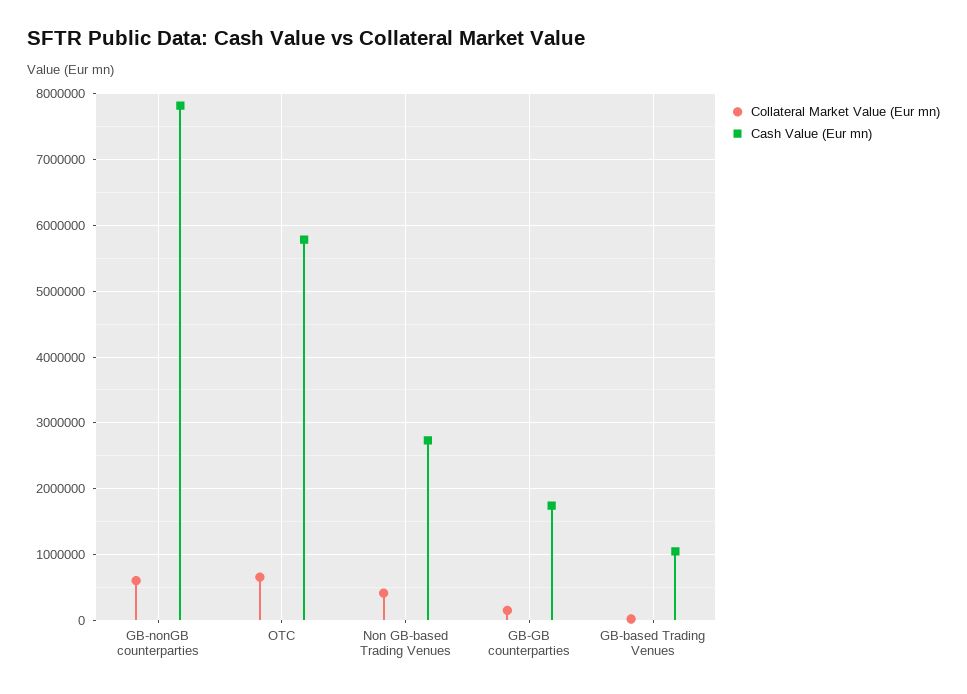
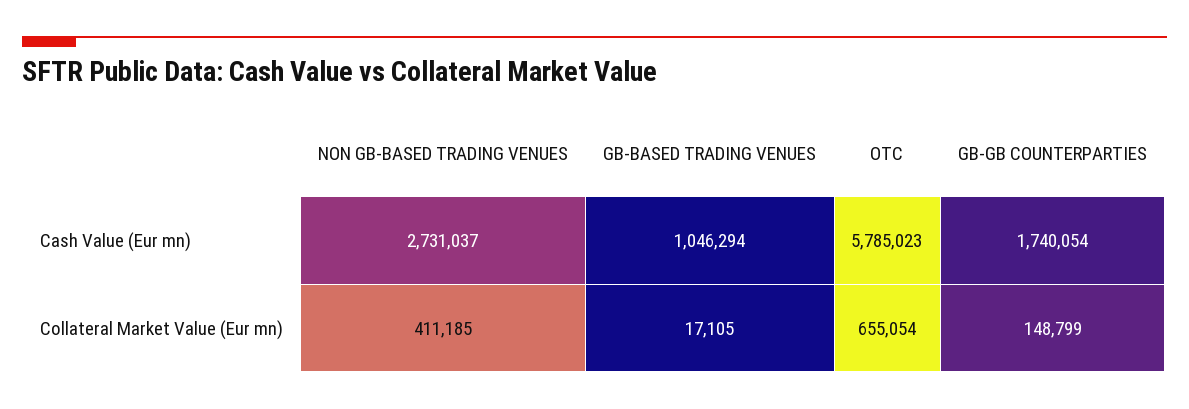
Collateral Market Value (Eur mn), GB-nonGB counterparties: 600000 -> none
Cash Value (Eur mn), GB-nonGB counterparties: 7800000 -> none

